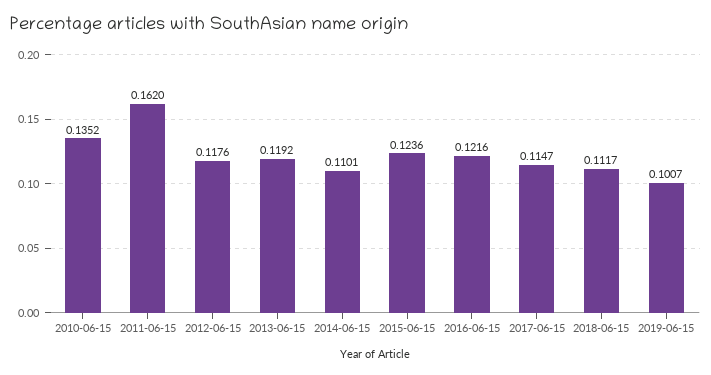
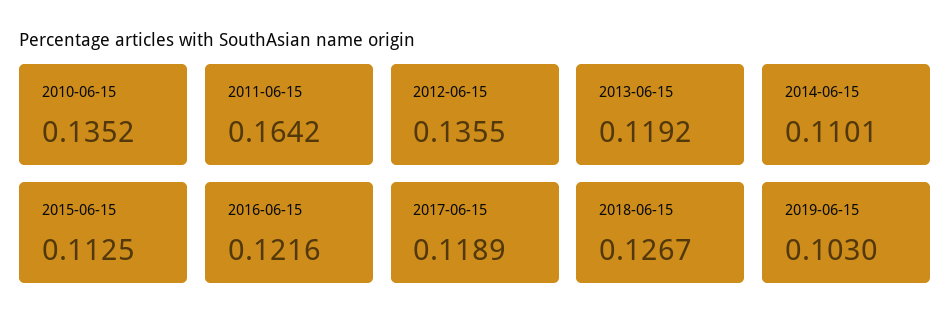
2011-06-15: 0.162 -> 0.1642
2012-06-15: 0.1176 -> 0.1355
2015-06-15: 0.1236 -> 0.1125
2017-06-15: 0.1147 -> 0.1189
2018-06-15: 0.1117 -> 0.1267
2019-06-15: 0.1007 -> 0.103

